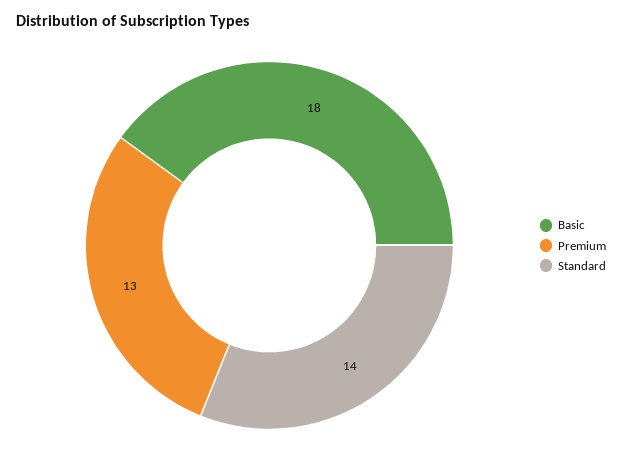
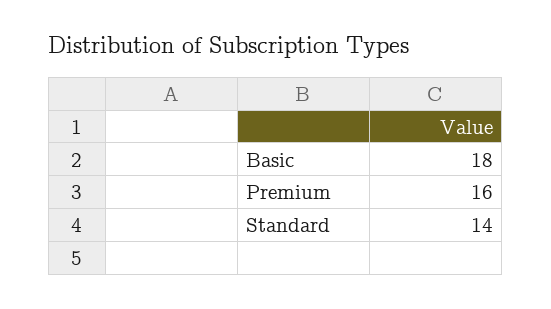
Premium: 13 -> 16

